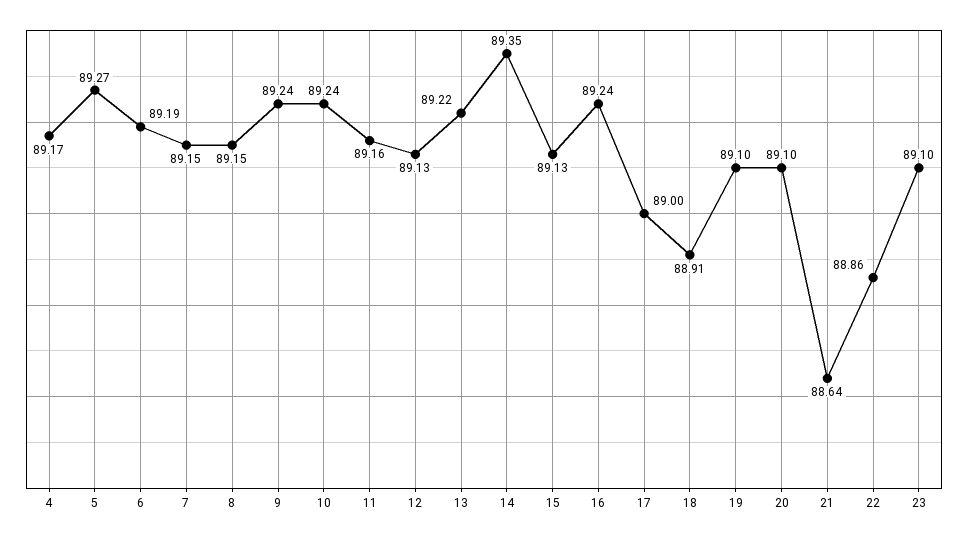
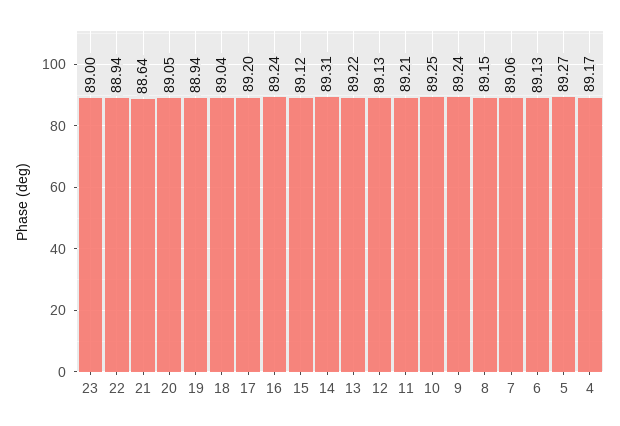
6: 89.19 -> 89.13
7: 89.15 -> 89.06
10: 89.24 -> 89.25
11: 89.16 -> 89.21
14: 89.35 -> 89.31
15: 89.13 -> 89.12
17: 89 -> 89.2
18: 88.91 -> 89.04
19: 89.1 -> 88.94
20: 89.1 -> 89.05
22: 88.86 -> 88.94
23: 89.1 -> 89

